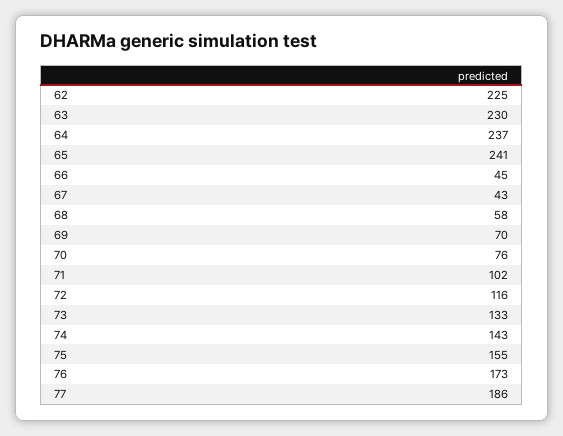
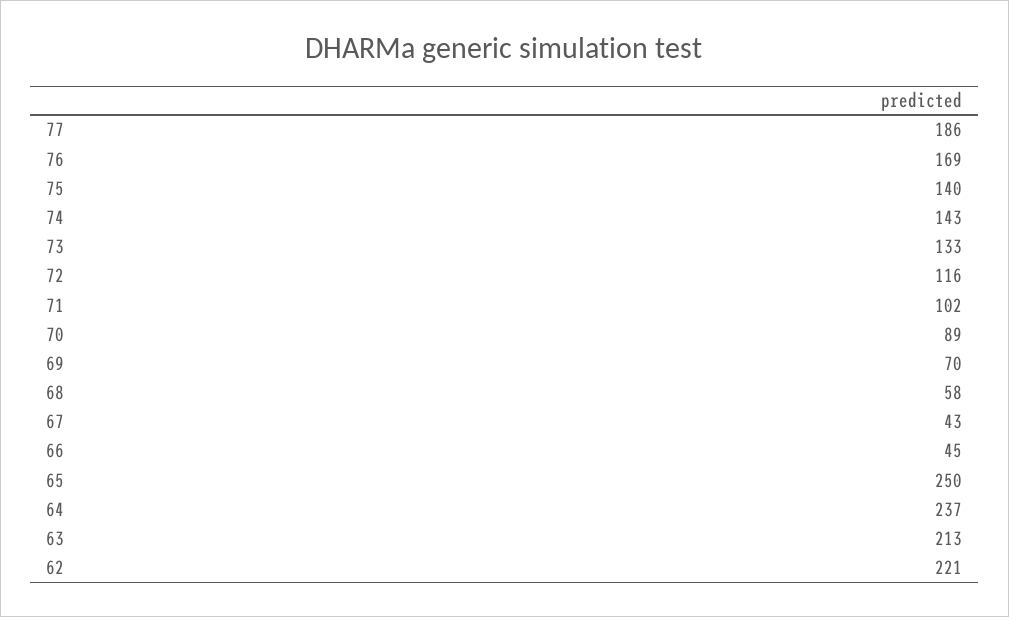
62: 225 -> 221
63: 230 -> 213
65: 241 -> 250
70: 76 -> 89
75: 155 -> 140
76: 173 -> 169

